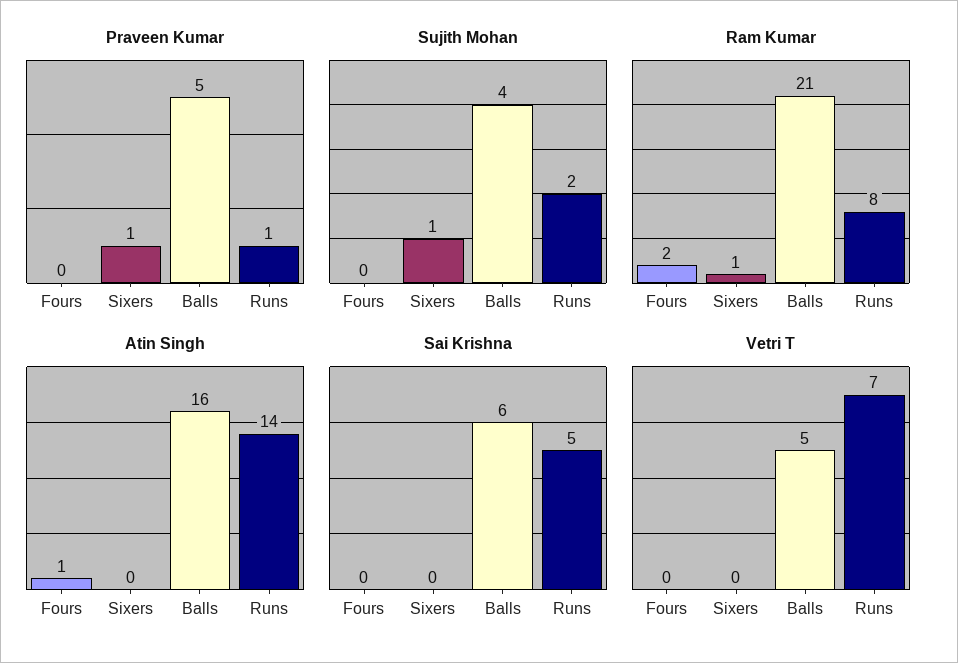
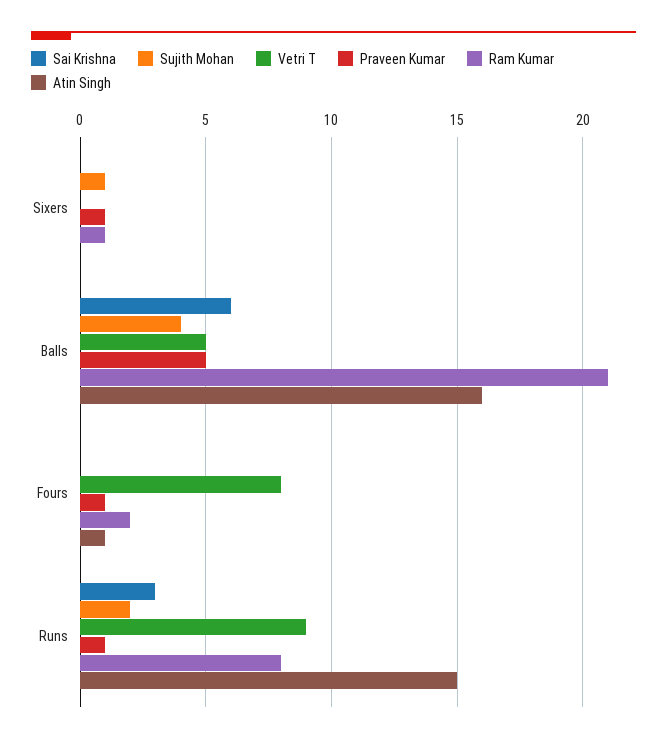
Praveen Kumar, Fours: 0 -> 1
Atin Singh, Runs: 14 -> 15
Sai Krishna, Runs: 5 -> 3
Vetri T, Fours: 0 -> 8
Vetri T, Runs: 7 -> 9

